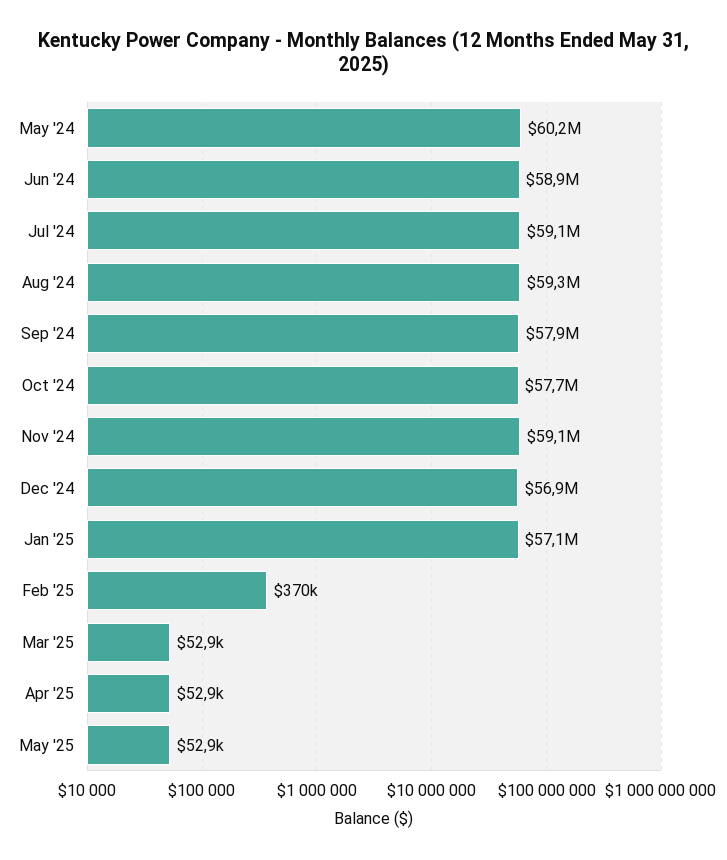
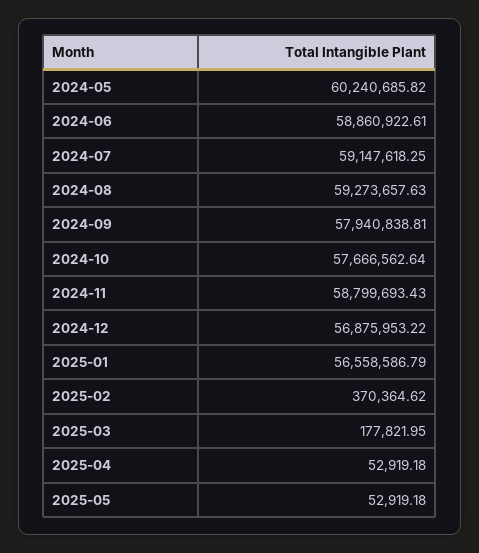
Nov '24: 59100000 -> 58799693.43
Jan '25: 57100000 -> 56558586.79
Mar '25: 52900 -> 177821.95

